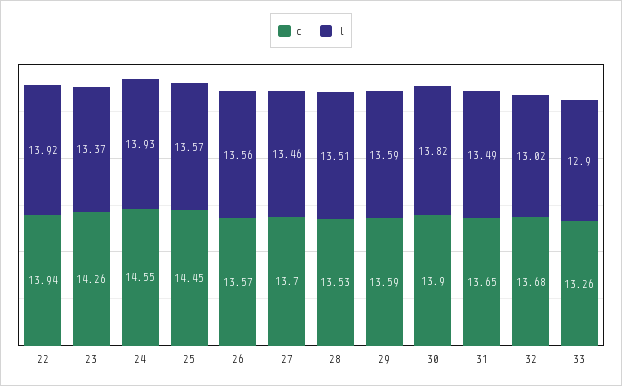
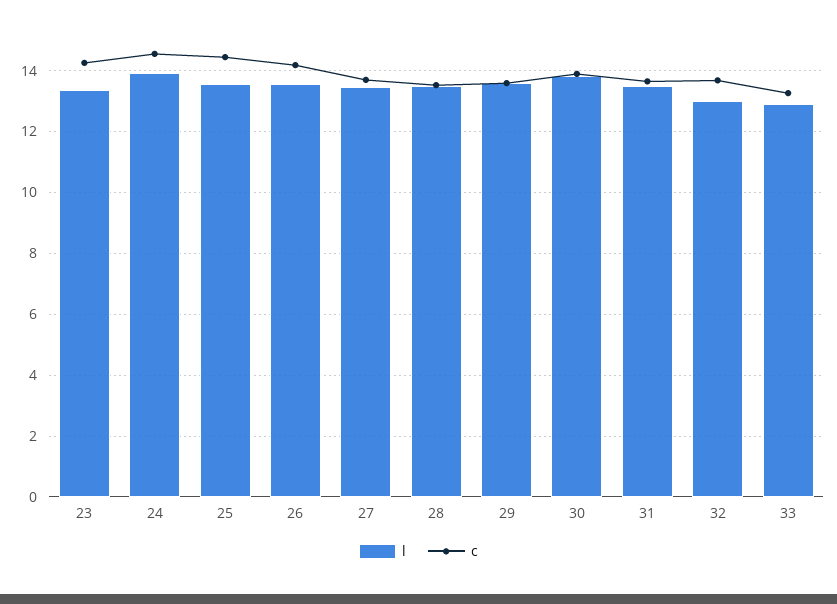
c, 22: 13.94 -> none
l, 22: 13.92 -> none
c, 26: 13.57 -> 14.2

